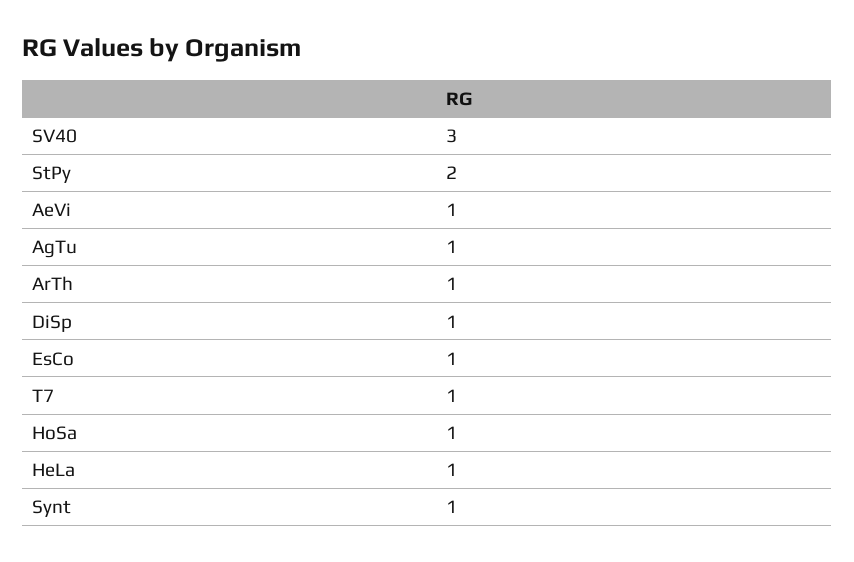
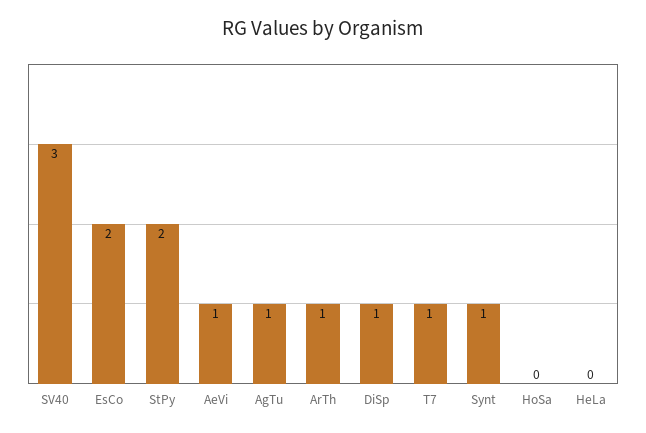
EsCo: 1 -> 2
HoSa: 1 -> 0
HeLa: 1 -> 0

